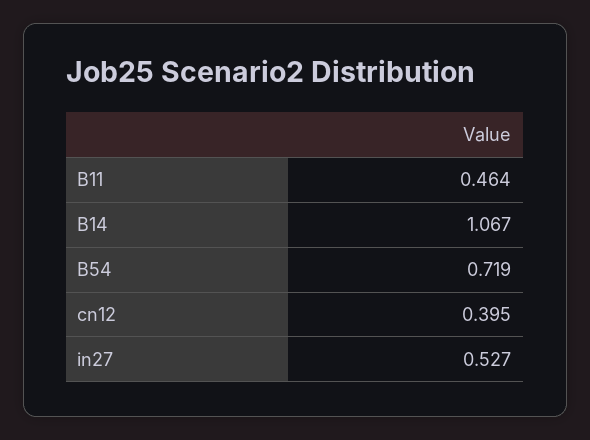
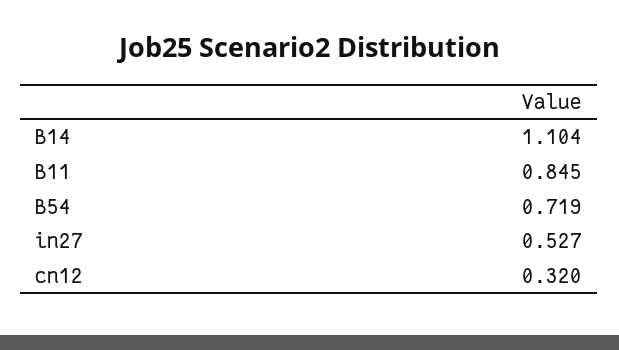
B11: 0.464 -> 0.845
B14: 1.067 -> 1.104
cn12: 0.395 -> 0.32

